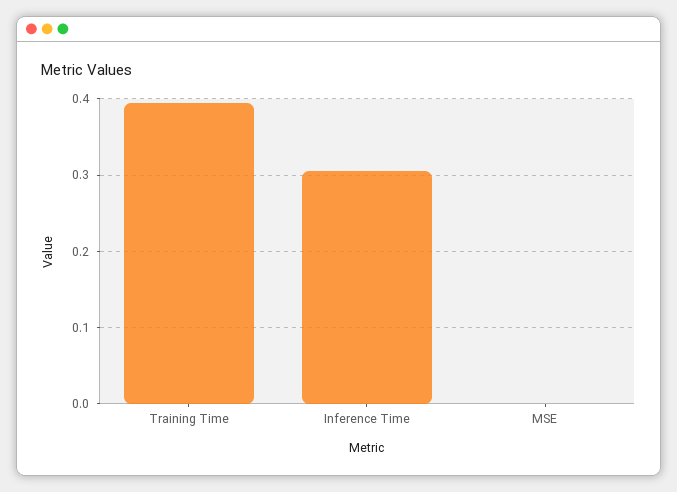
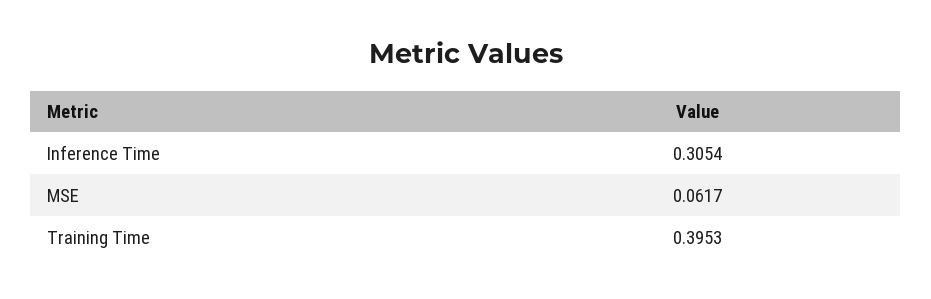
MSE: 0 -> 0.0617

